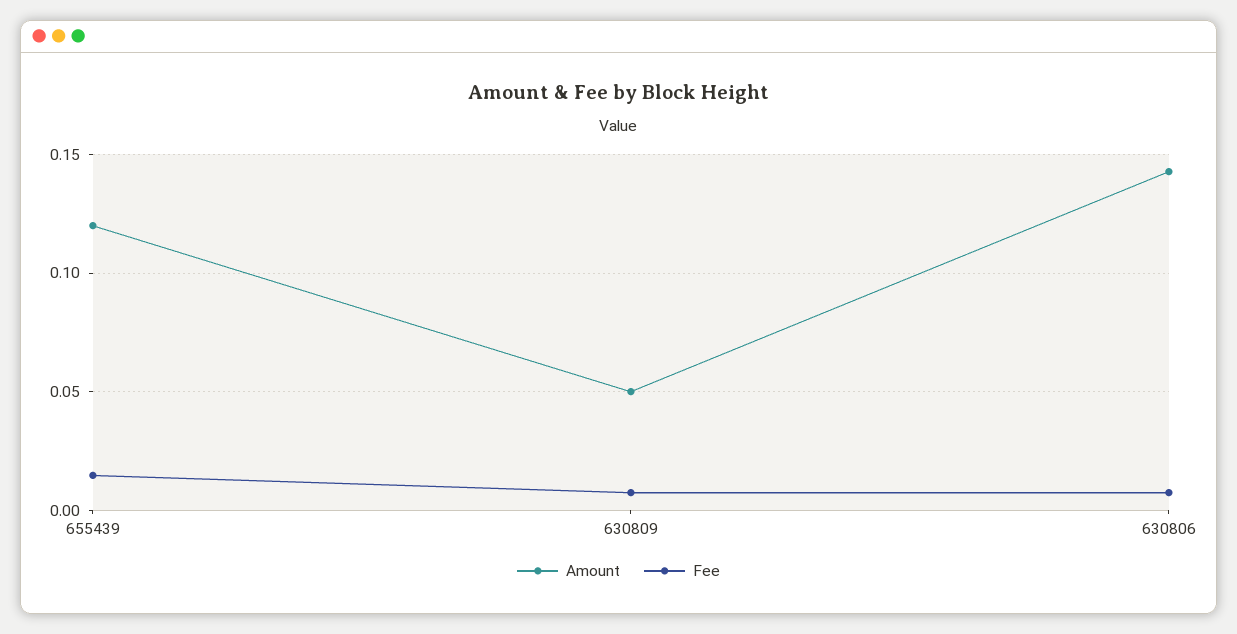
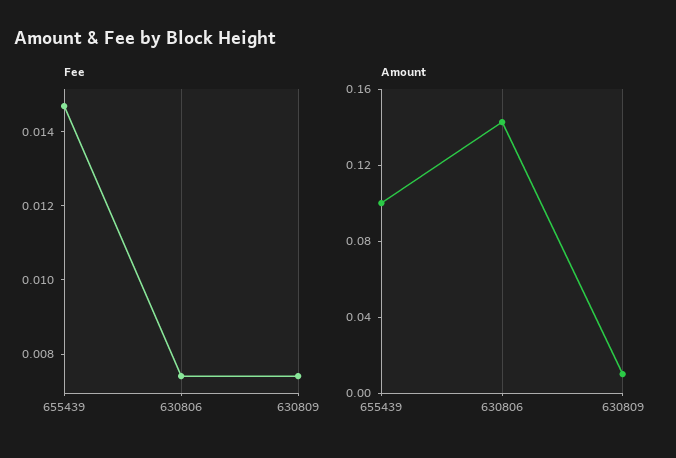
Amount, 655439: 0.12 -> 0.1
Amount, 630809: 0.05 -> 0.01

